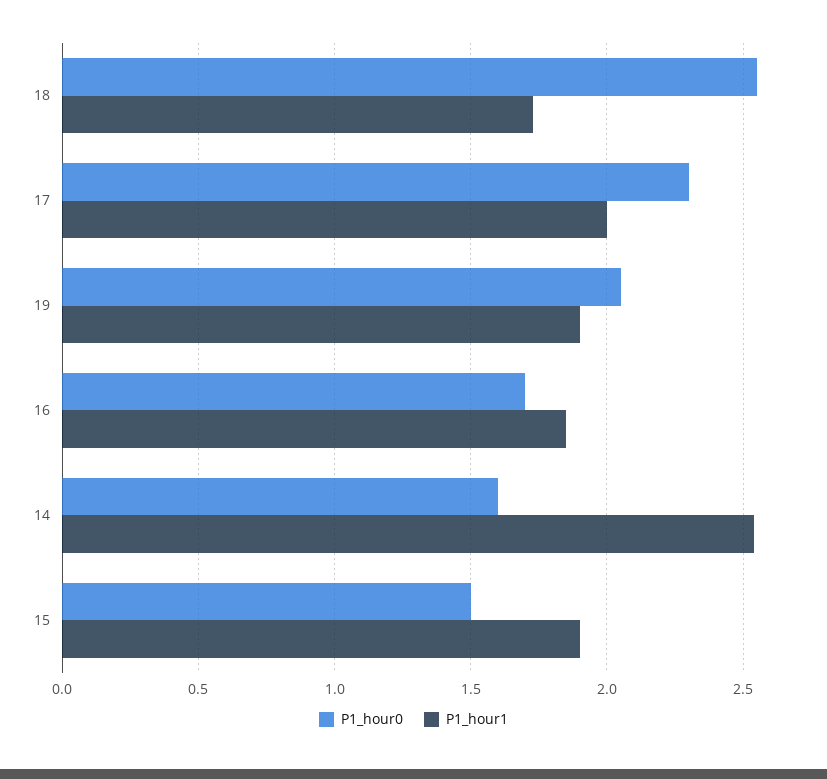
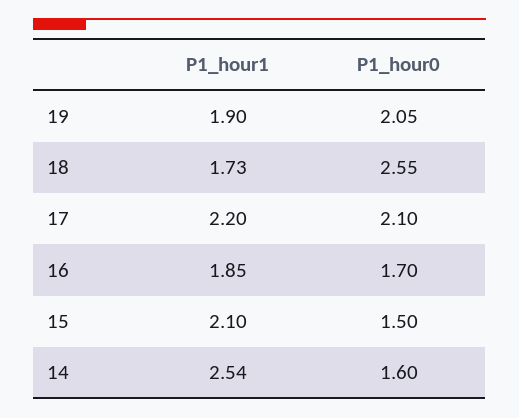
P1_hour0, 17: 2.3 -> 2.1
P1_hour1, 17: 2 -> 2.2
P1_hour1, 15: 1.9 -> 2.1

